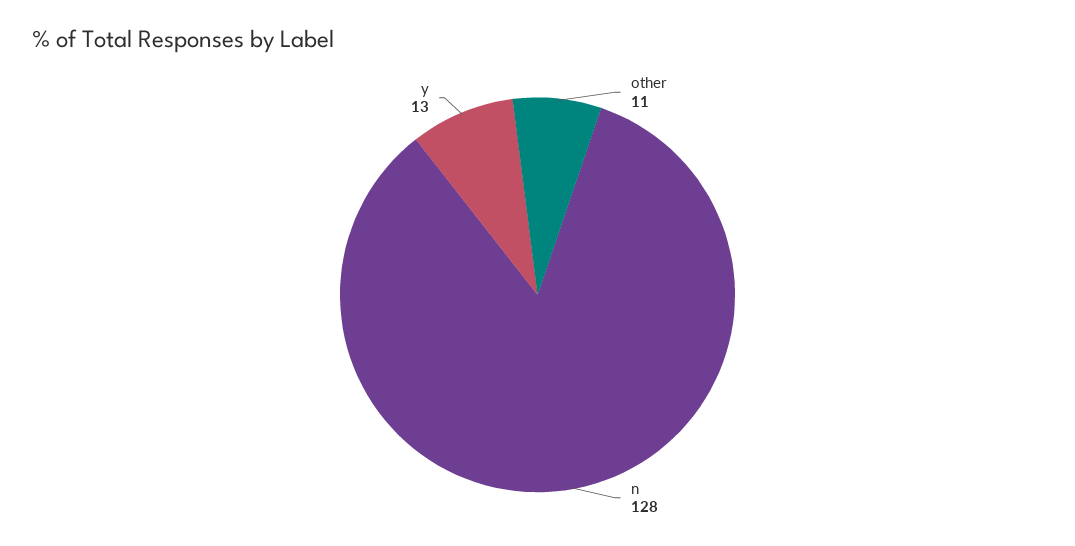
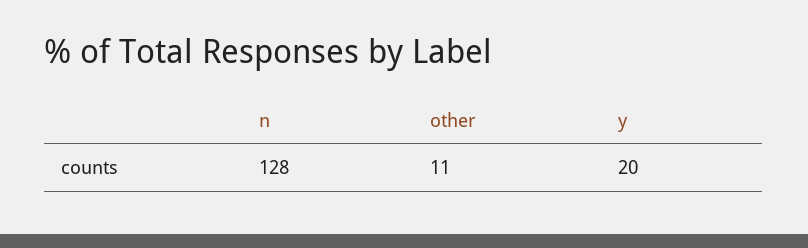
y: 13 -> 20

